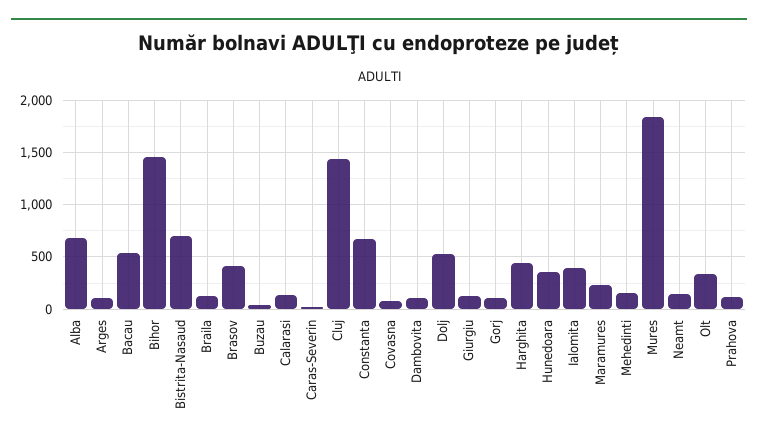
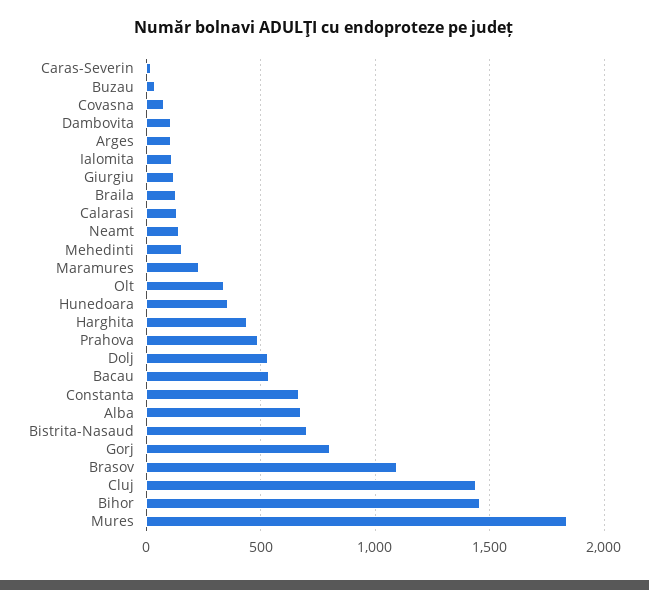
Brasov: 400 -> 1100
Gorj: 100 -> 800
Ialomita: 400 -> 100
Prahova: 100 -> 500

